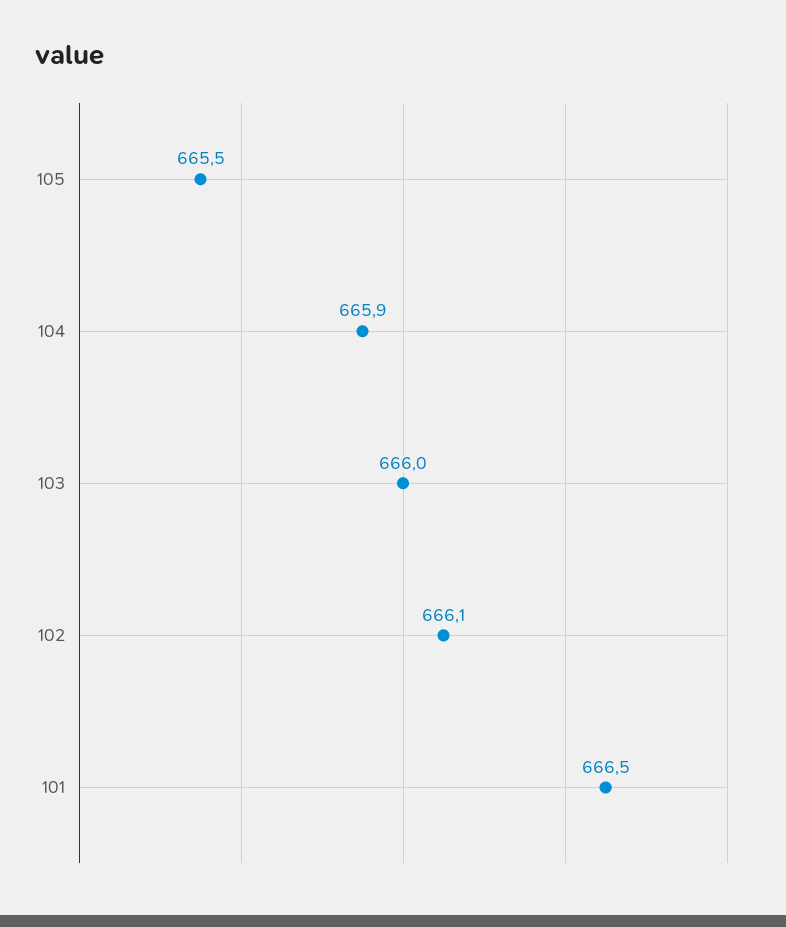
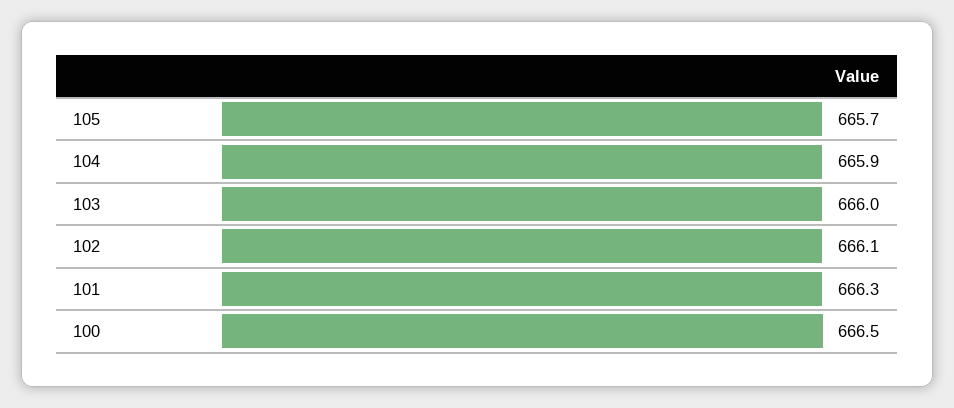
105: 665.5 -> 665.7
101: 666.5 -> 666.3
100: none -> 666.5

